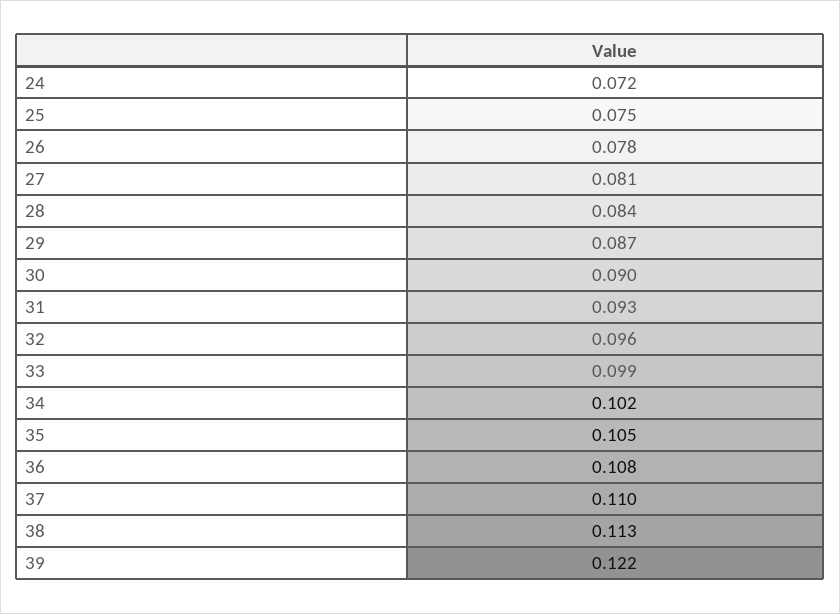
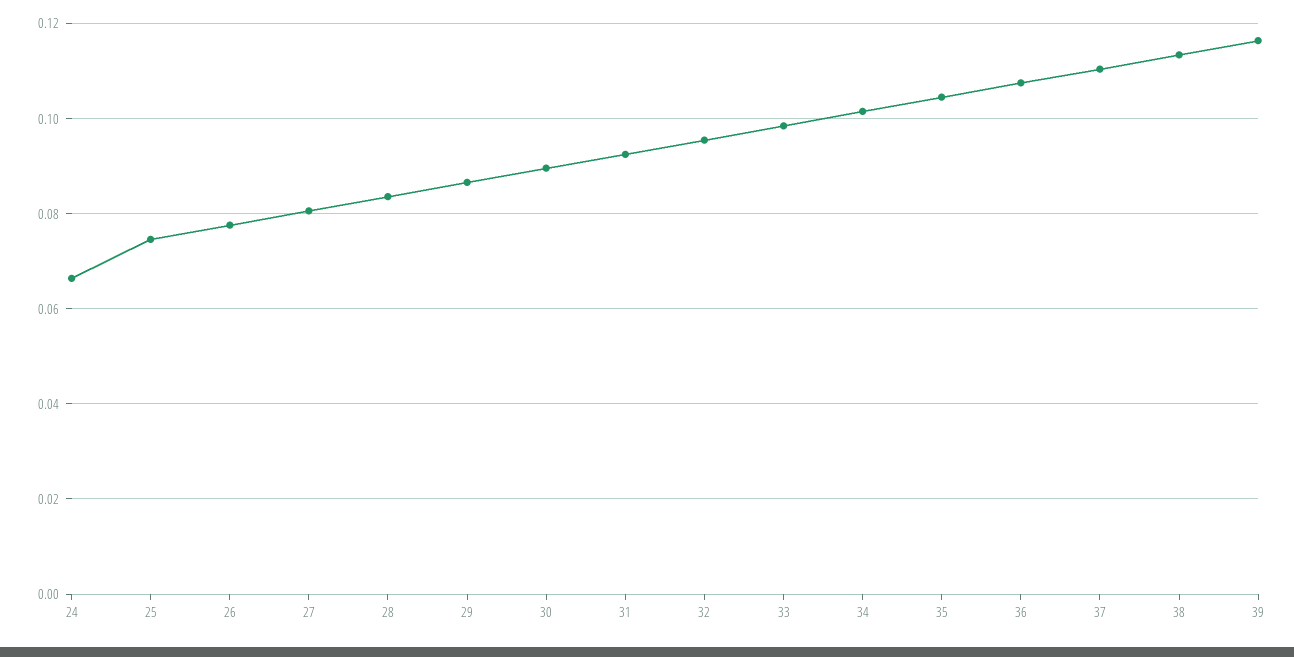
24: 0.072 -> 0.066
39: 0.122 -> 0.116

